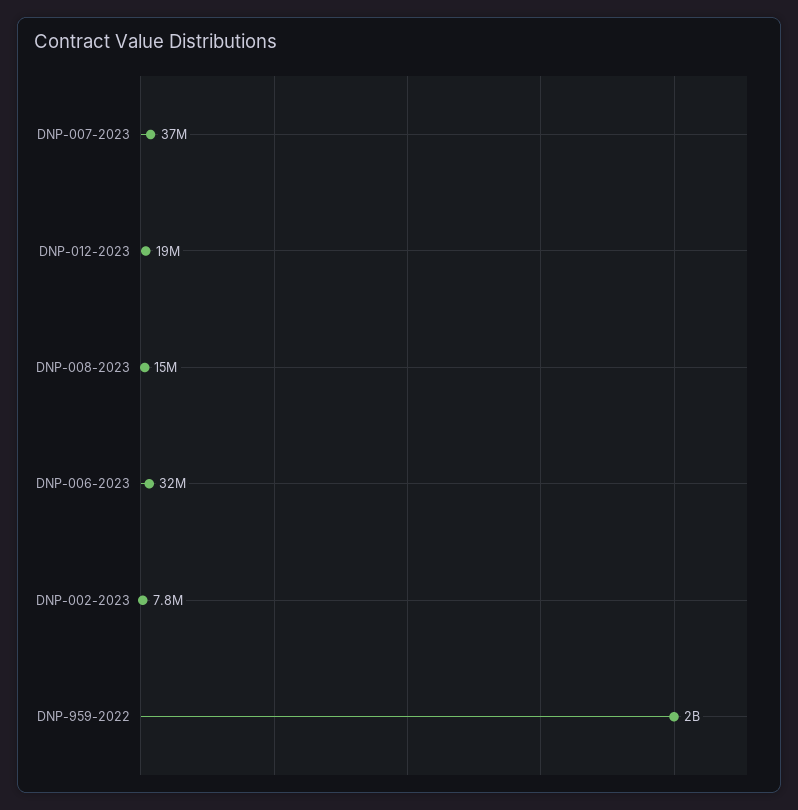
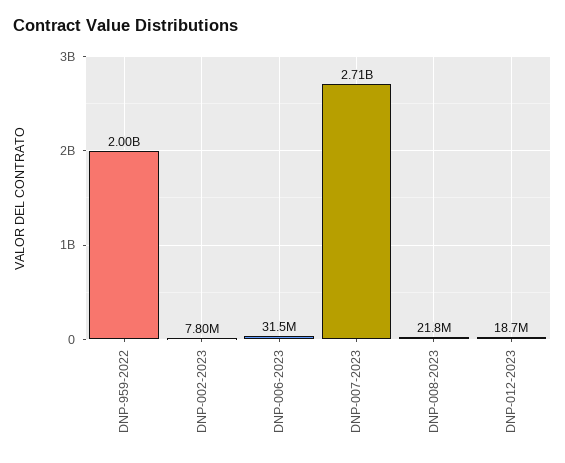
DNP-007-2023: 37000000 -> 2710000000
DNP-008-2023: 15000000 -> 21800000

